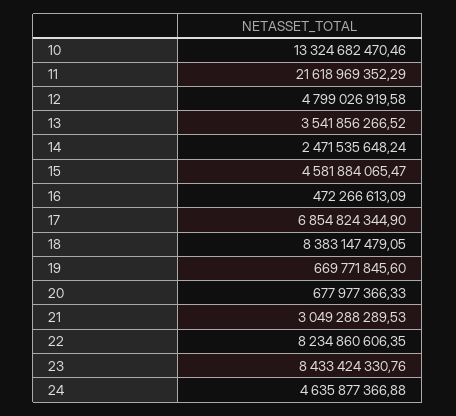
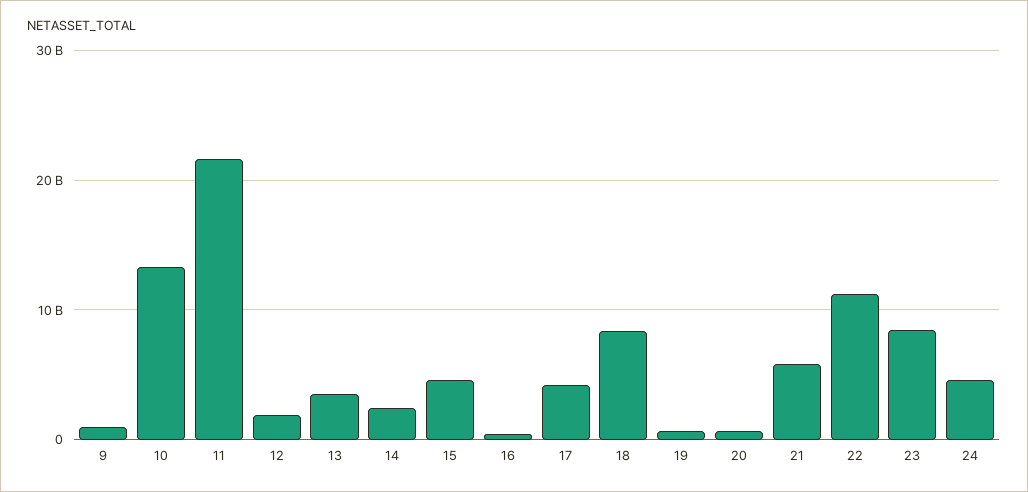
12: 4799026919.58 -> 2000000000
17: 6854824344.9 -> 4000000000
21: 3049288289.53 -> 6000000000
22: 8234860606.35 -> 11000000000
9: none -> 1000000000

